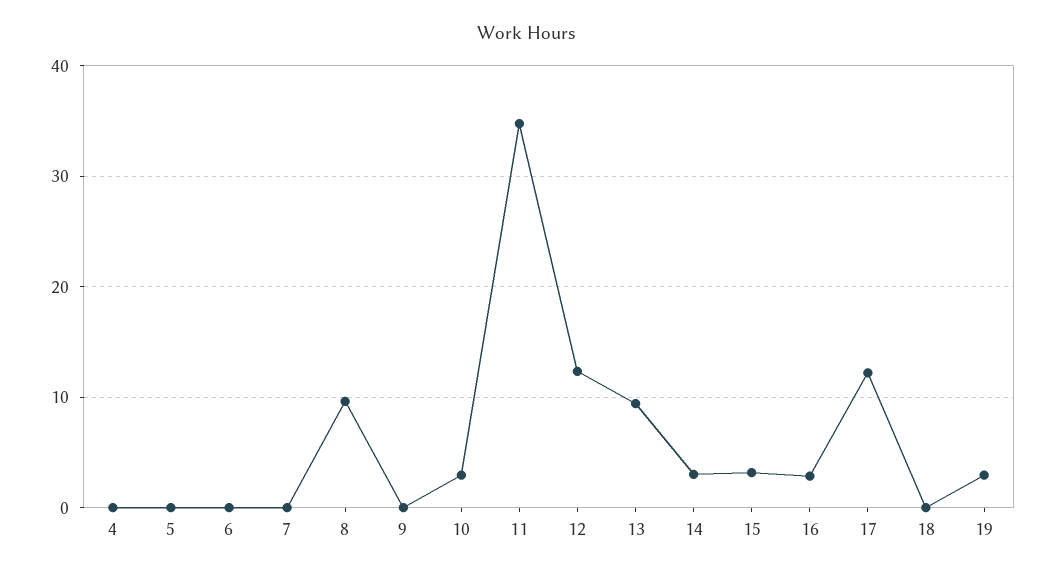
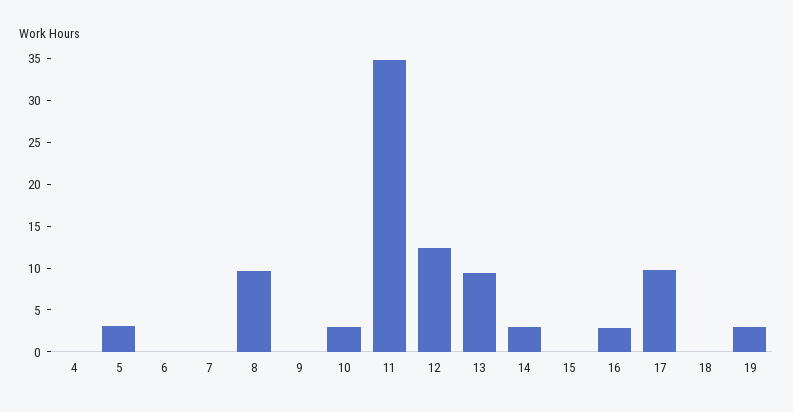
5: 0 -> 3
15: 3 -> 0
17: 12 -> 10

